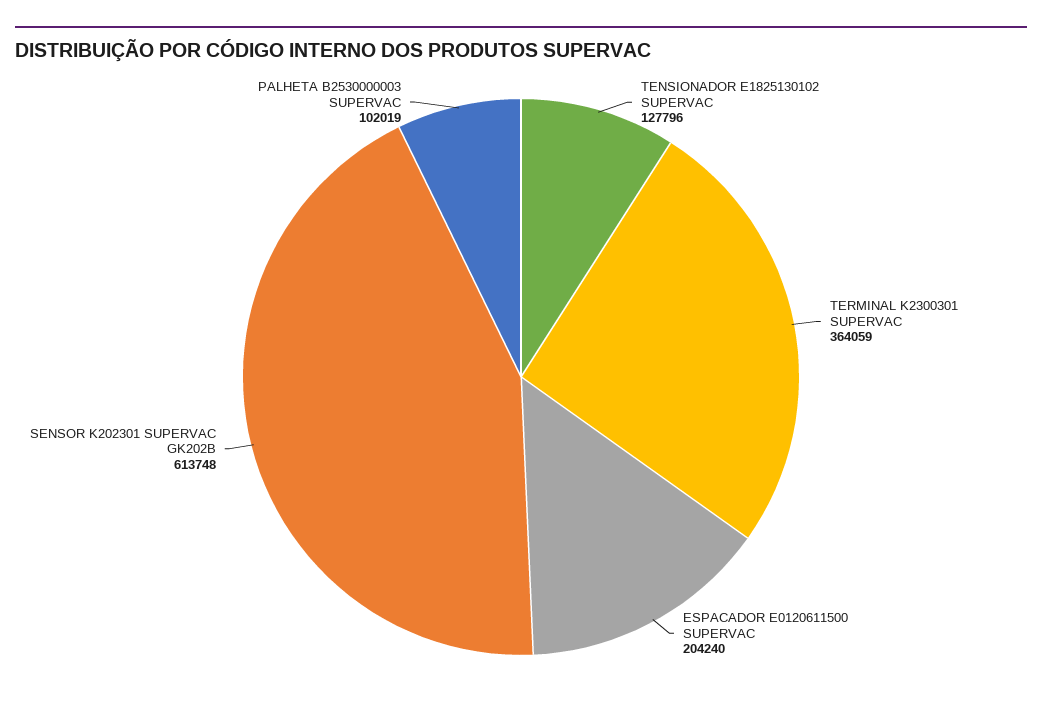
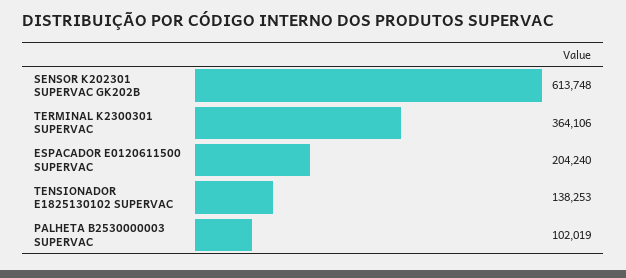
TENSIONADOR E1825130102 SUPERVAC: 127796 -> 138253
TERMINAL K2300301 SUPERVAC: 364059 -> 364106

